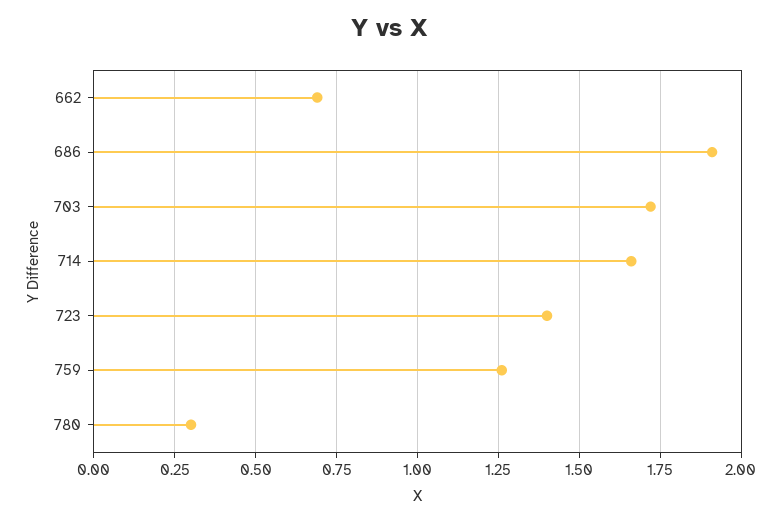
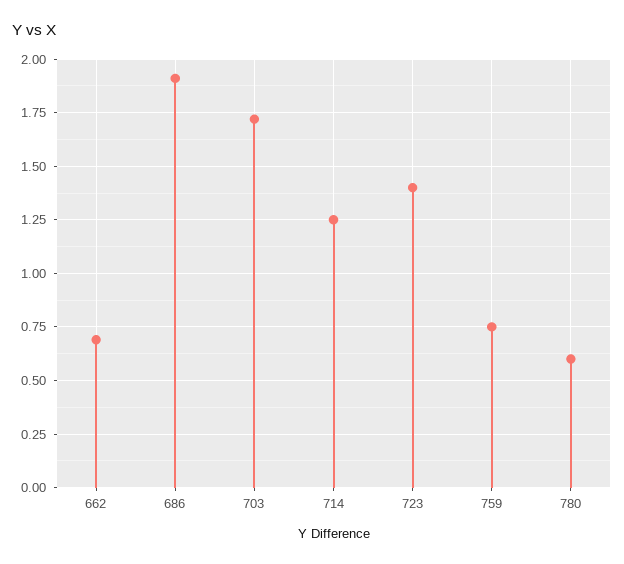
714: 1.65 -> 1.25
759: 1.25 -> 0.75
780: 0.3 -> 0.6

